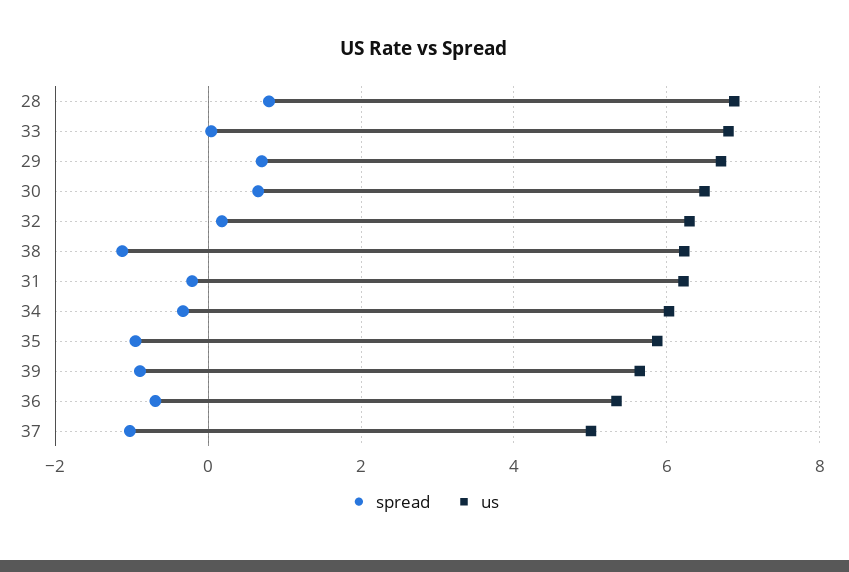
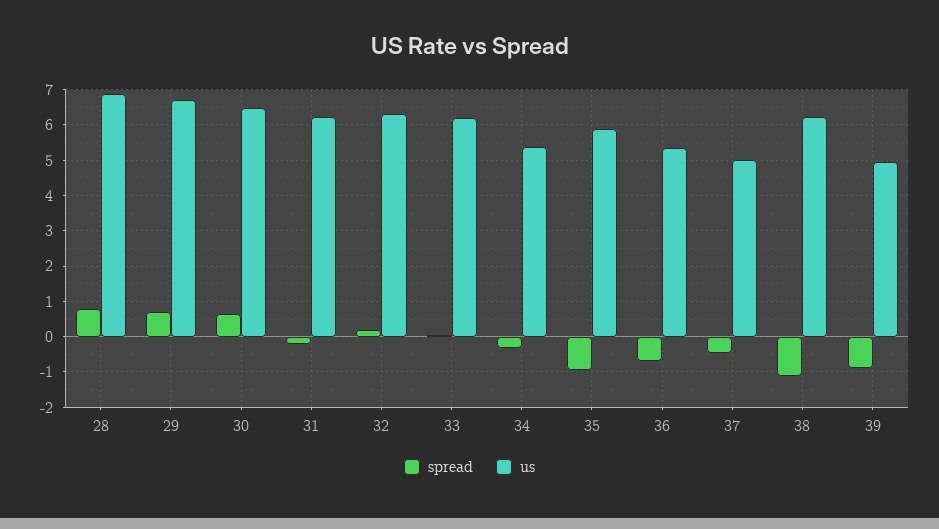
us, 33: 6.8 -> 6.2
us, 34: 6 -> 5.4
us, 39: 5.6 -> 5
spread, 37: -1 -> -0.4

